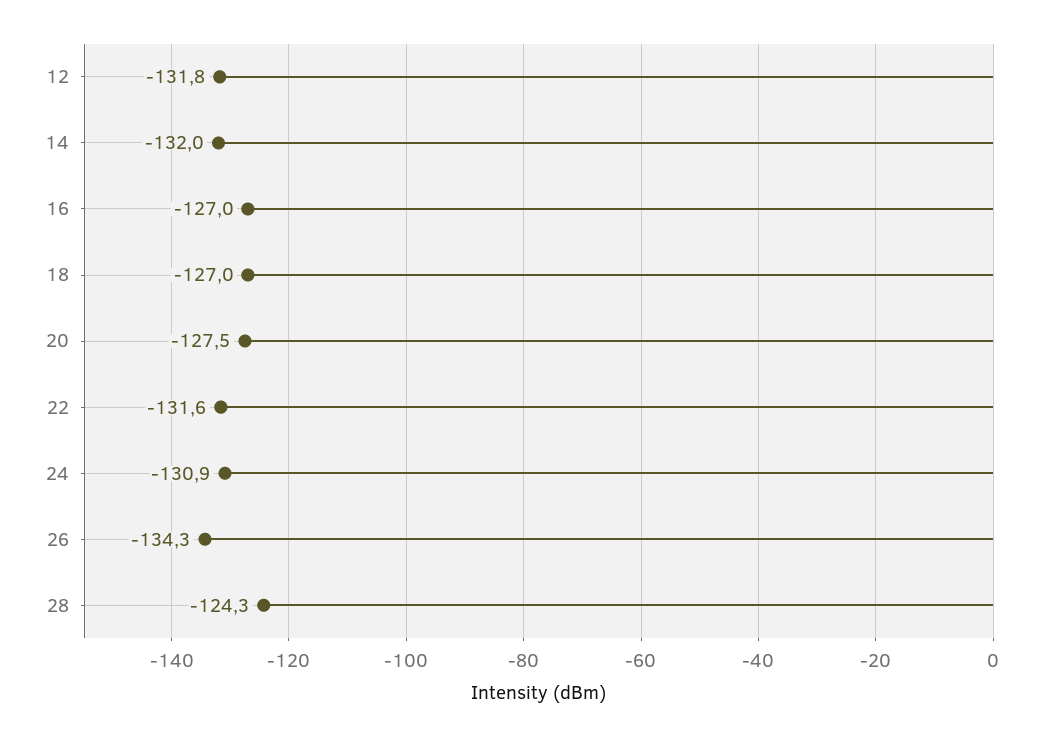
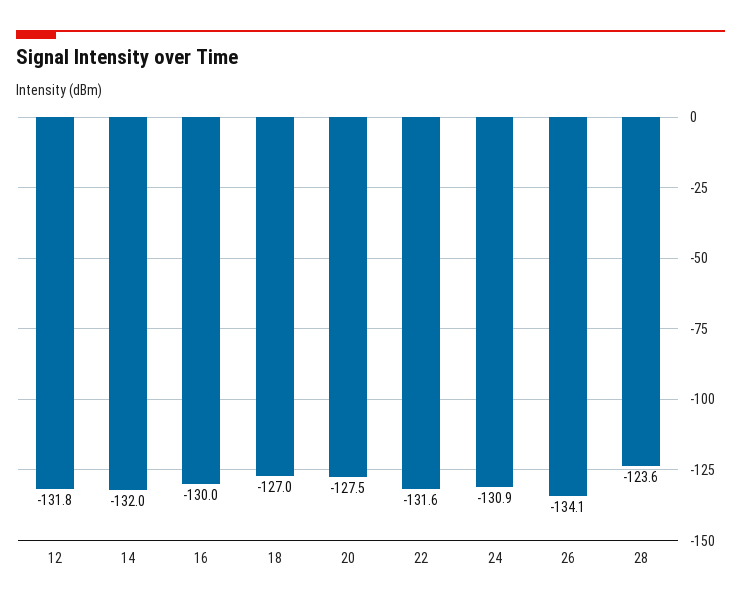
16: -127 -> -130
26: -134.3 -> -134.1
28: -124.3 -> -123.6

